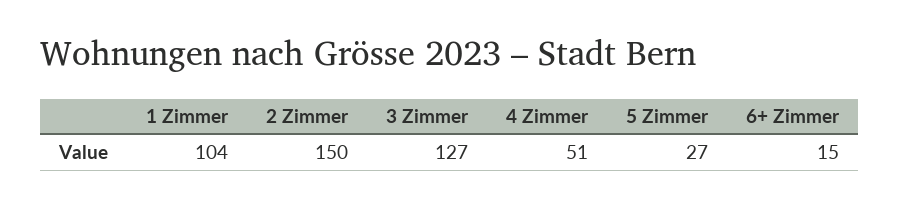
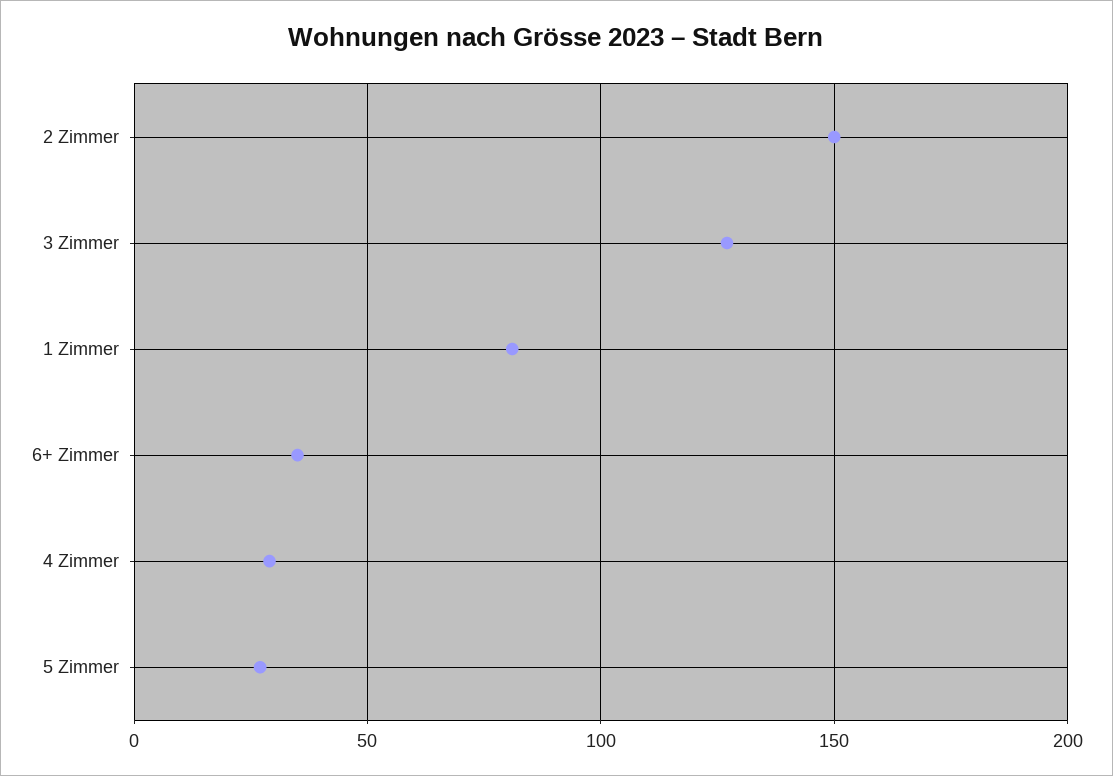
1 Zimmer: 104 -> 80
4 Zimmer: 51 -> 30
6+ Zimmer: 15 -> 35

